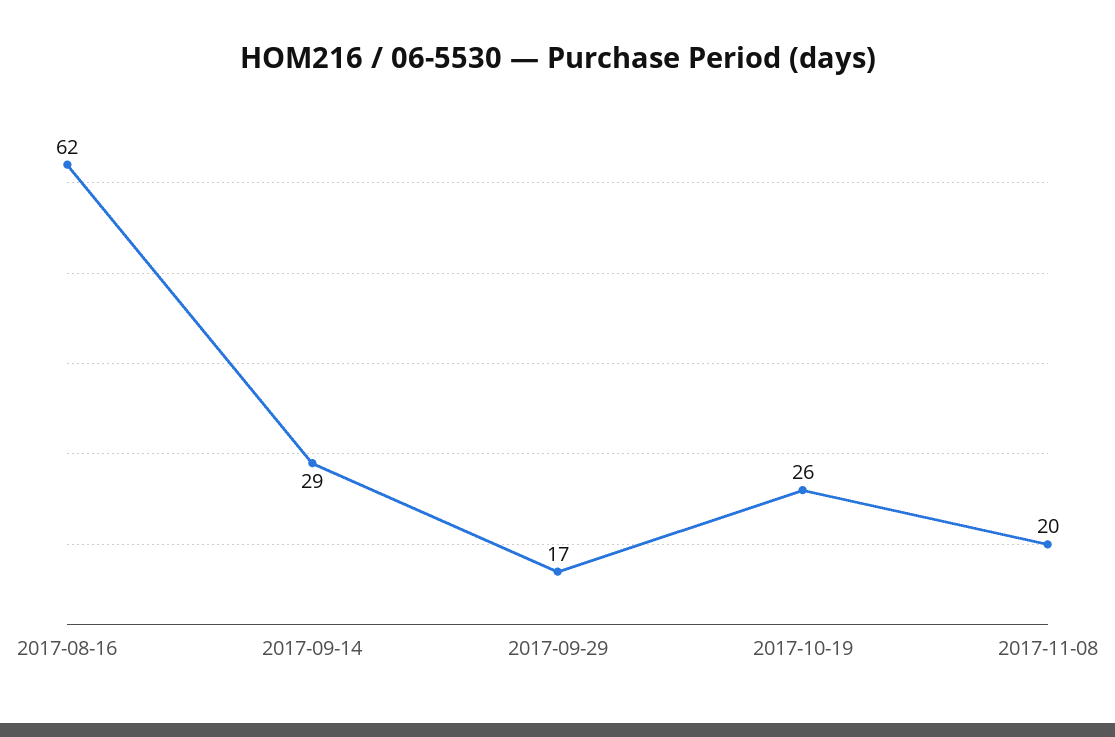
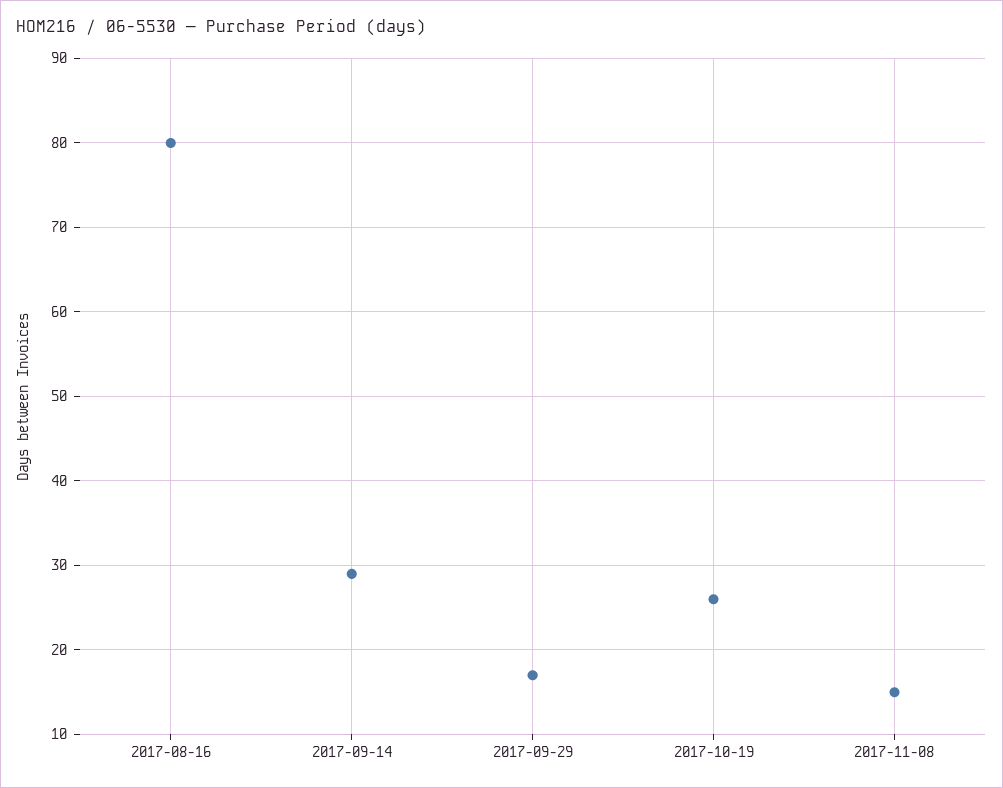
2017-08-16: 62 -> 80
2017-11-08: 20 -> 15

